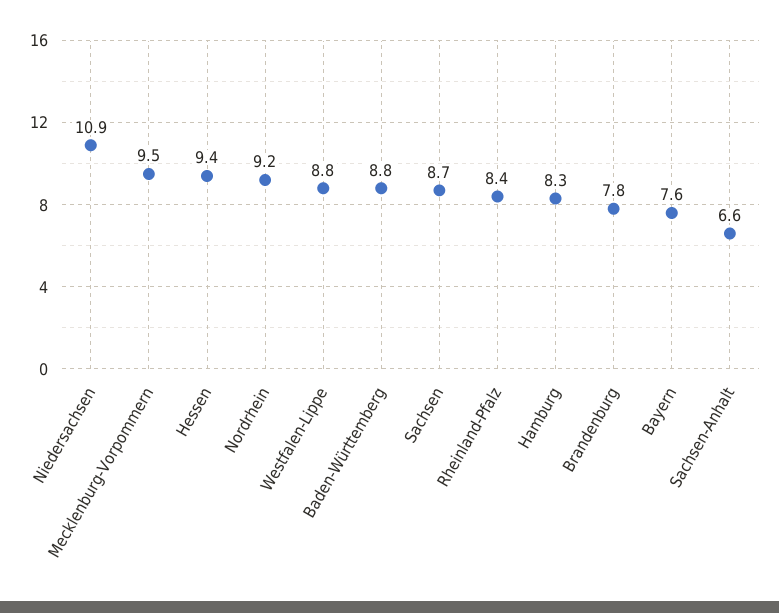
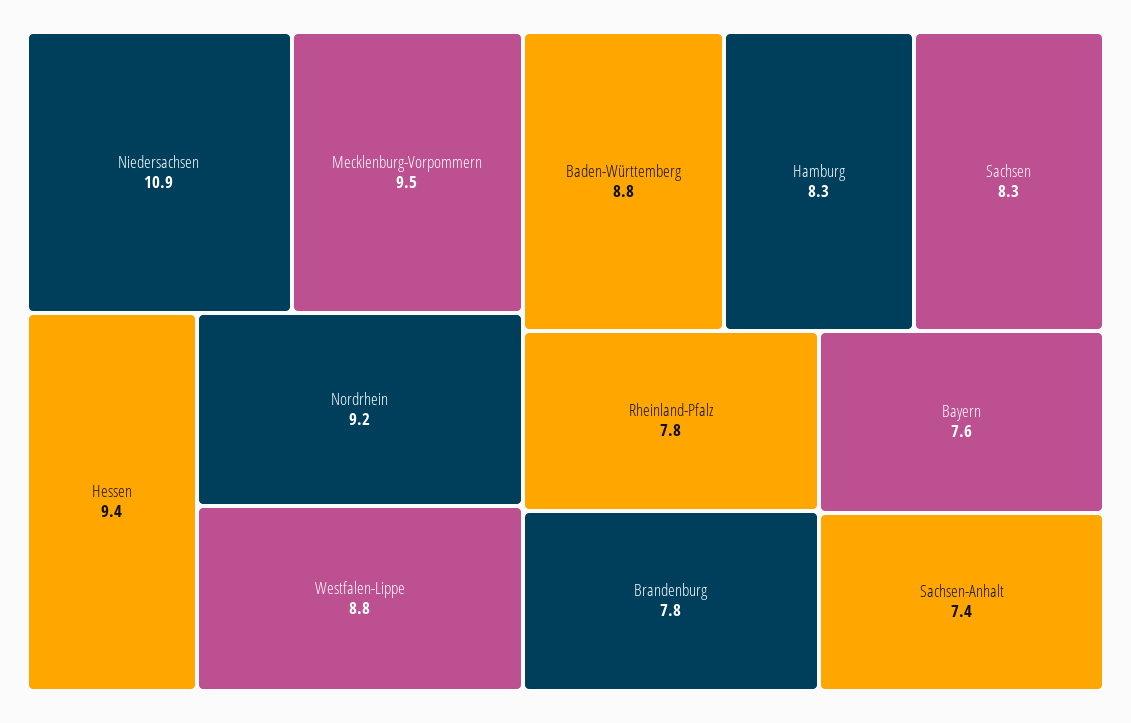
Sachsen: 8.7 -> 8.3
Rheinland-Pfalz: 8.4 -> 7.8
Sachsen-Anhalt: 6.6 -> 7.4

